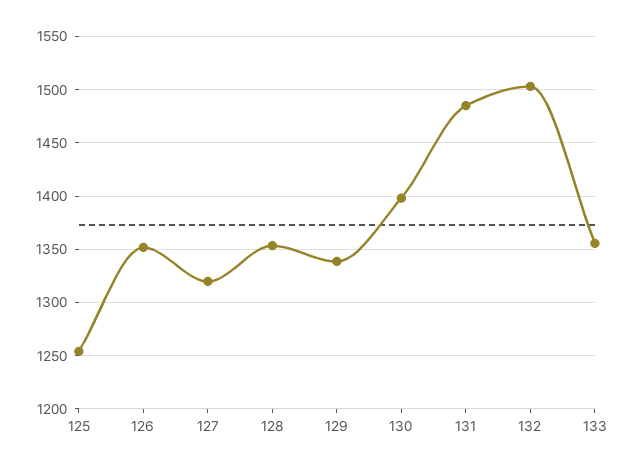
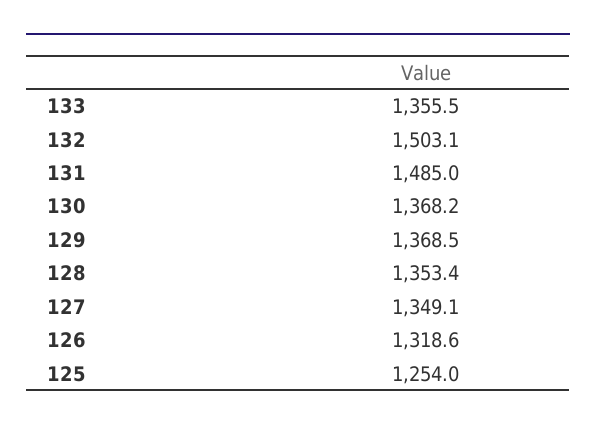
126: 1350 -> 1318.6
127: 1320 -> 1349.1
129: 1340 -> 1368.5
130: 1400 -> 1368.2

